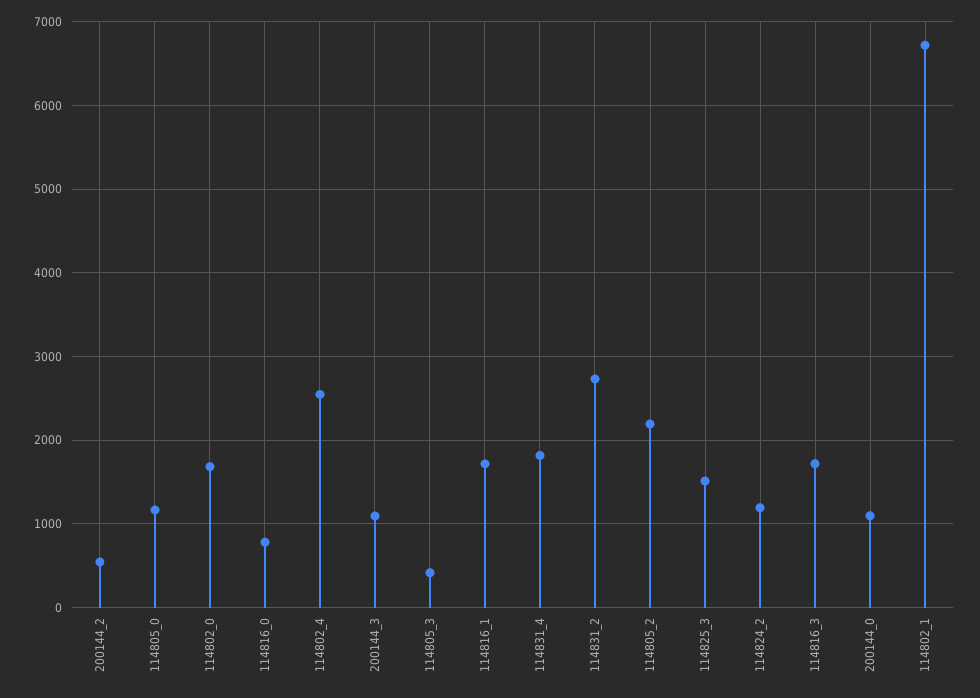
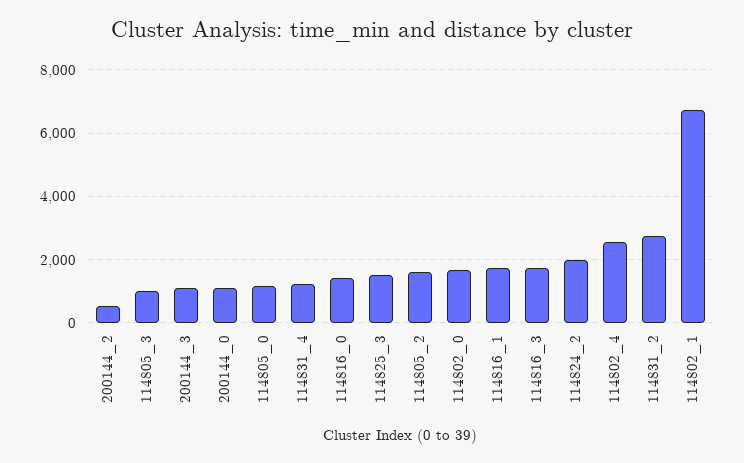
114816_0: 800 -> 1400
114805_3: 400 -> 1000
114831_4: 1800 -> 1200
114805_2: 2200 -> 1600
114824_2: 1200 -> 2000

